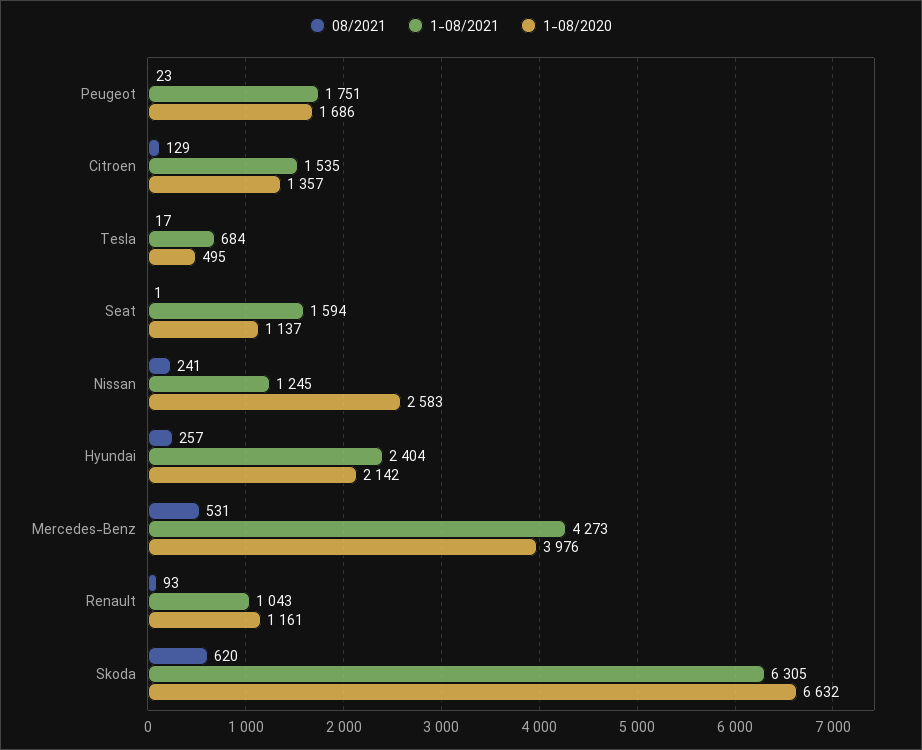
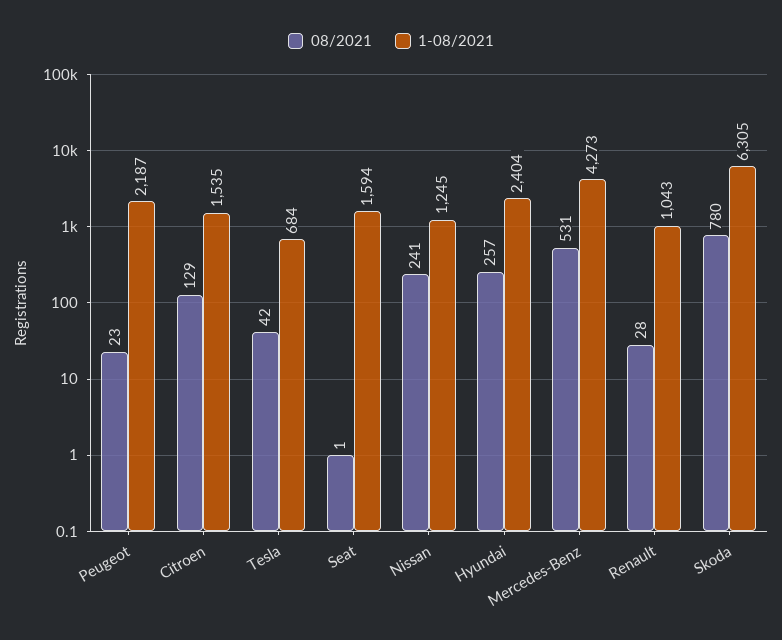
1-08/2021, Peugeot: 1751 -> 2187
1-08/2020, Peugeot: 1686 -> none
1-08/2020, Citroen: 1357 -> none
08/2021, Tesla: 17 -> 42
1-08/2020, Tesla: 495 -> none
1-08/2020, Seat: 1137 -> none
1-08/2020, Nissan: 2583 -> none
1-08/2020, Hyundai: 2142 -> none
1-08/2020, Mercedes-Benz: 3976 -> none
08/2021, Renault: 93 -> 28
1-08/2020, Renault: 1161 -> none
08/2021, Skoda: 620 -> 780
1-08/2020, Skoda: 6632 -> none

